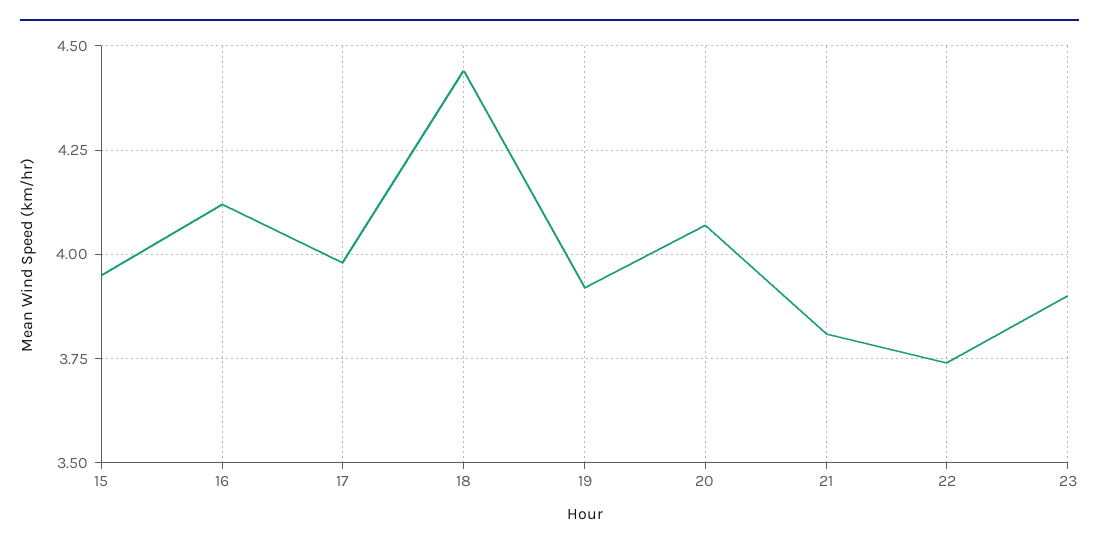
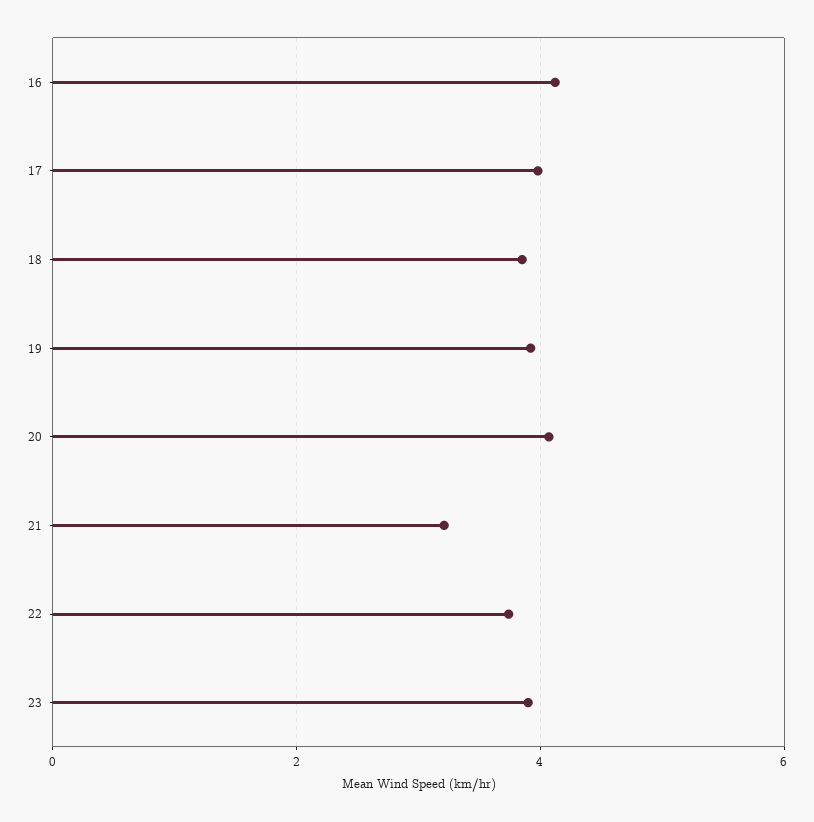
15: 3.95 -> none
18: 4.45 -> 3.8
21: 3.8 -> 3.2

